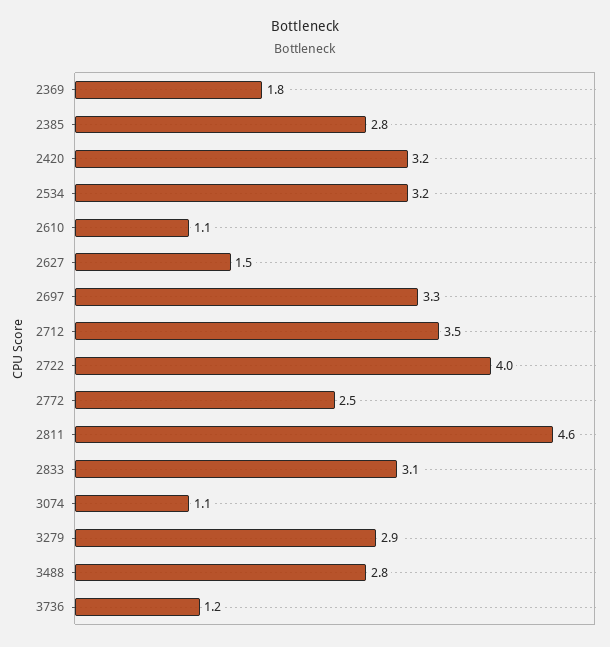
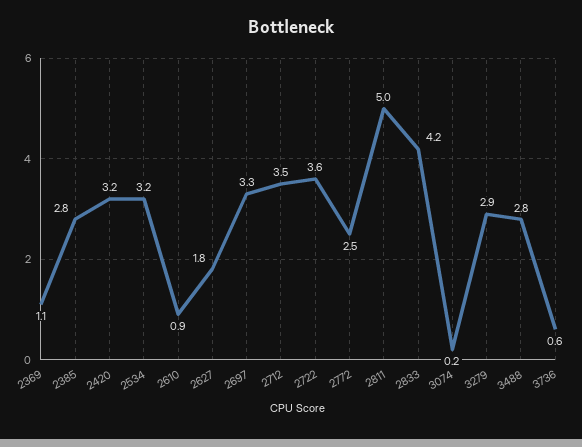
2369: 1.8 -> 1.1
2610: 1.1 -> 0.9
2627: 1.5 -> 1.8
2722: 4 -> 3.6
2811: 4.6 -> 5
2833: 3.1 -> 4.2
3074: 1.1 -> 0.2
3736: 1.2 -> 0.6

